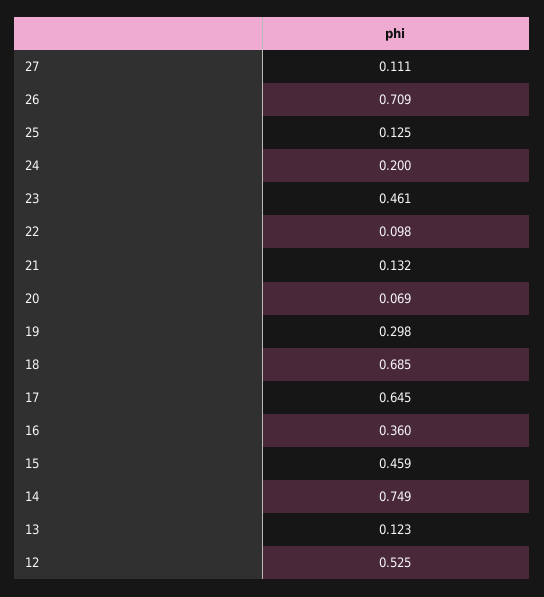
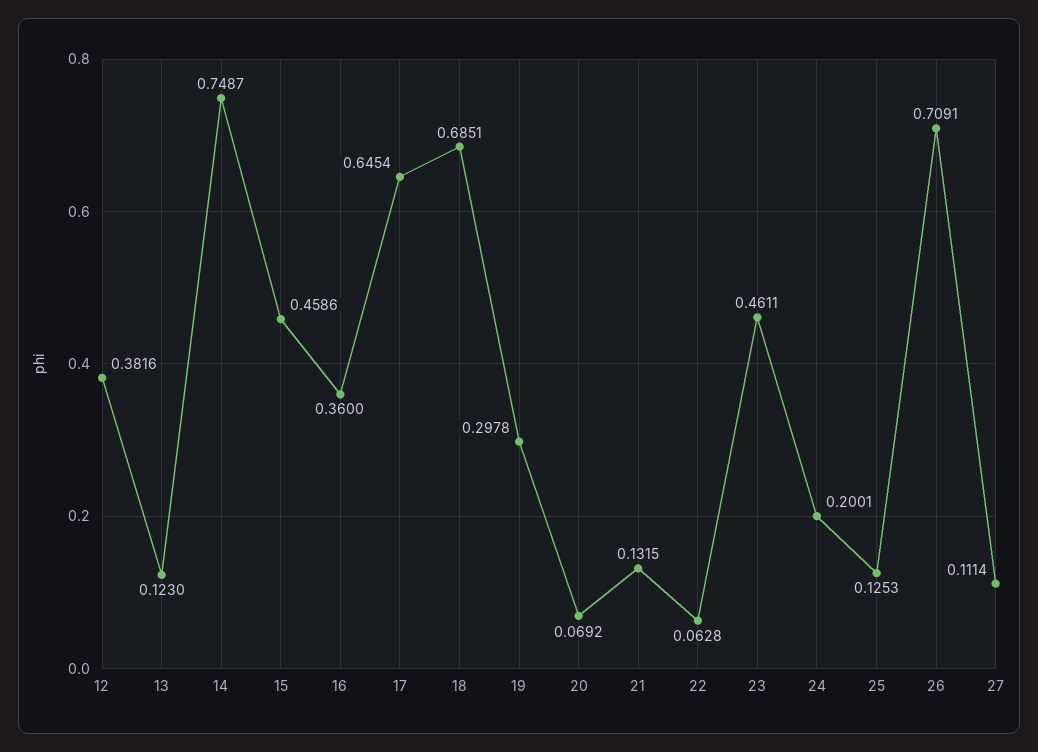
22: 0.098 -> 0.0628
12: 0.525 -> 0.3816

